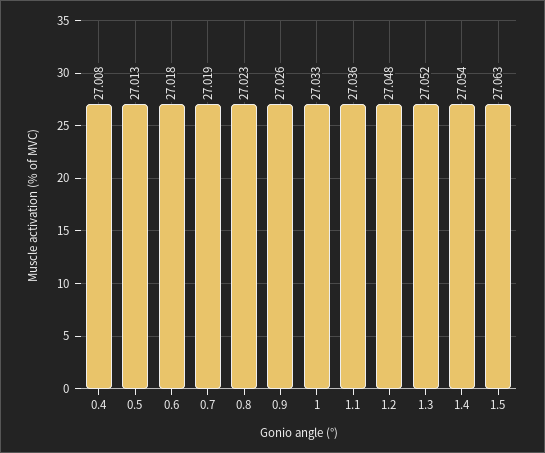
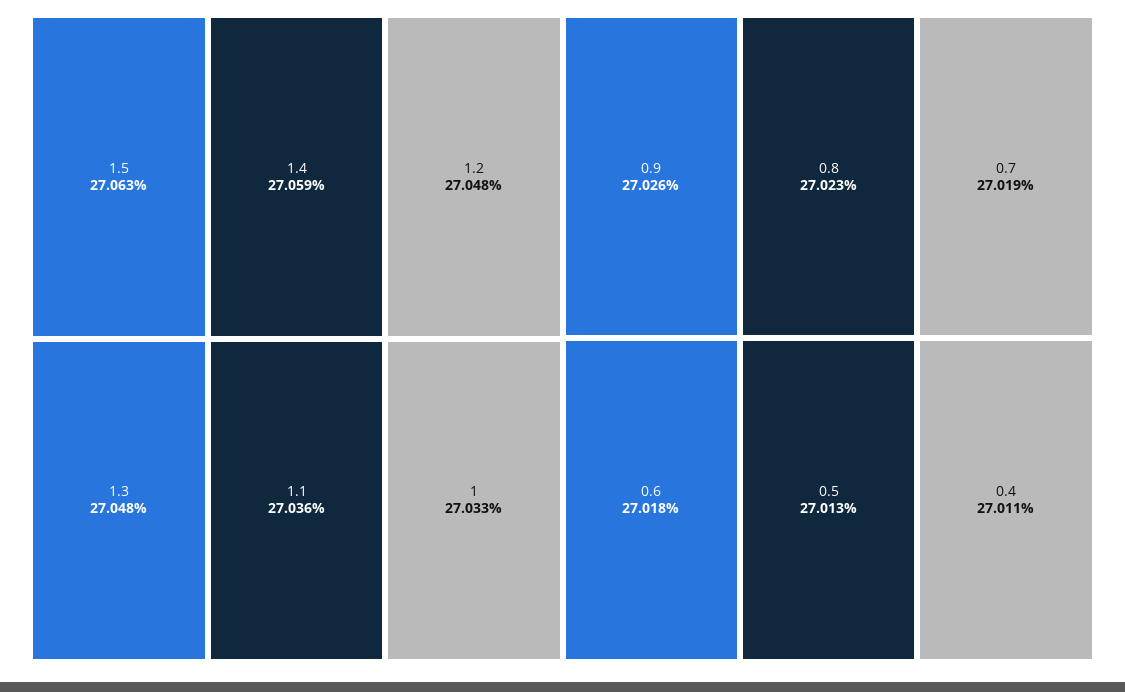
0.4: 27.008 -> 27.011
1.3: 27.052 -> 27.048
1.4: 27.054 -> 27.059

